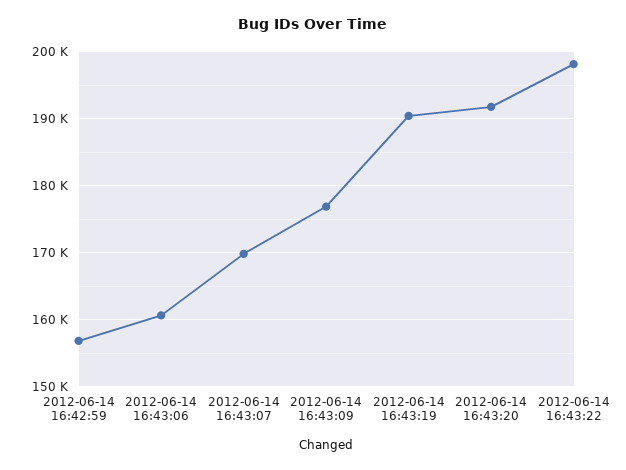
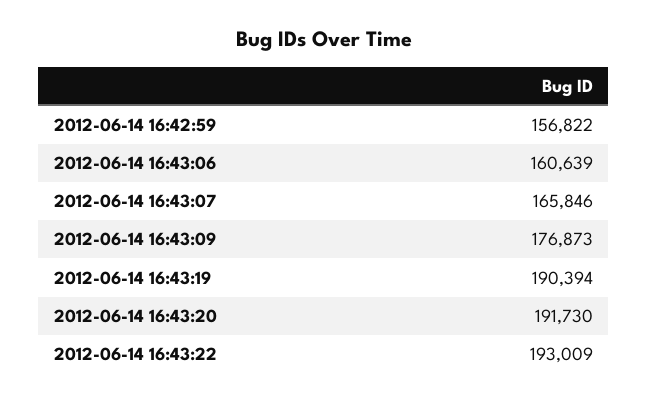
2012-06-14 16:43:07: 170000 -> 165846
2012-06-14 16:43:22: 198000 -> 193009

